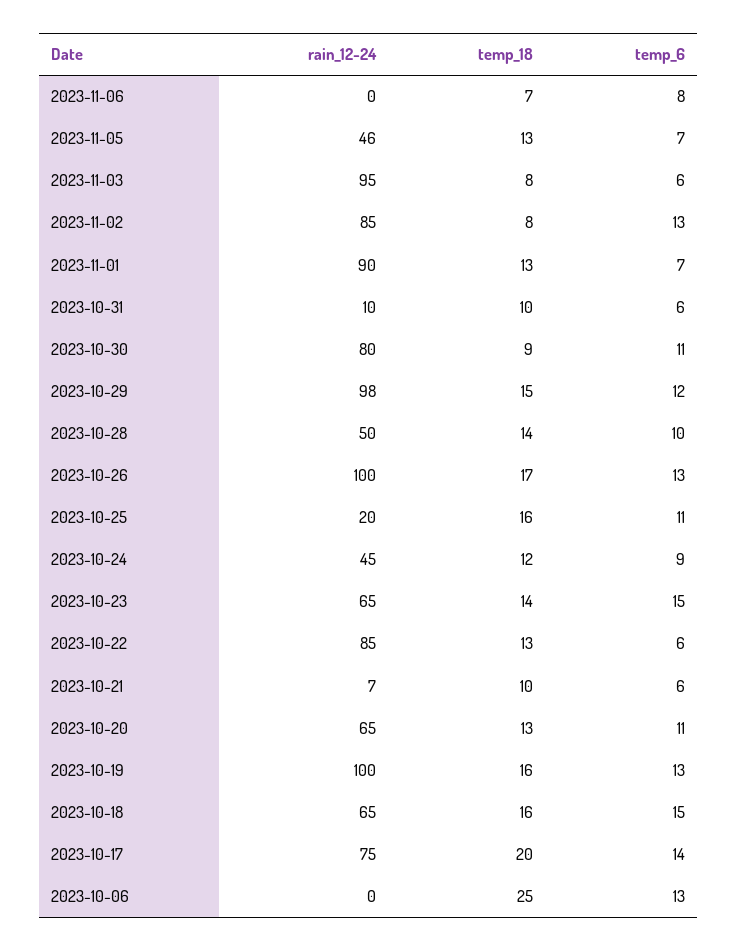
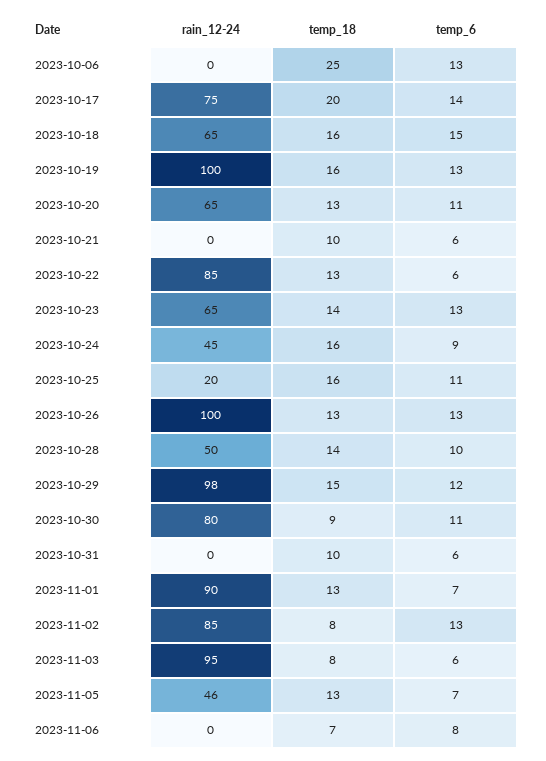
rain_12-24, 2023-10-31: 10 -> 0
temp_18, 2023-10-26: 17 -> 13
temp_18, 2023-10-24: 12 -> 16
temp_6, 2023-10-23: 15 -> 13
rain_12-24, 2023-10-21: 7 -> 0

